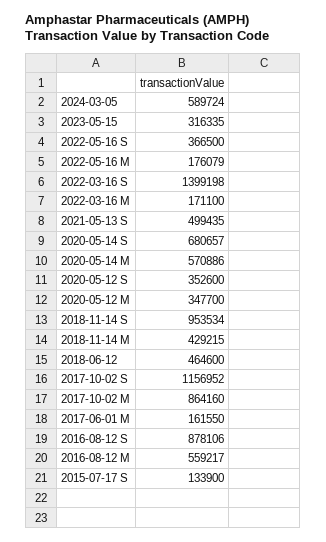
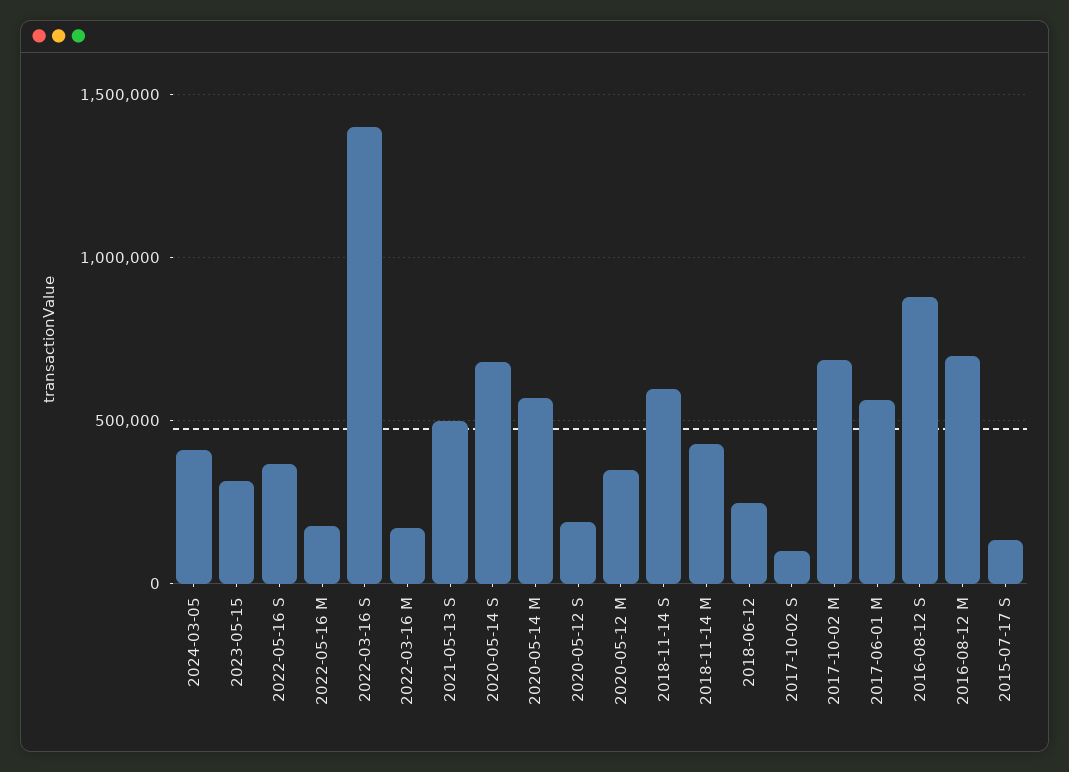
2024-03-05: 589724 -> 400000
2020-05-12 S: 352600 -> 200000
2018-11-14 S: 953534 -> 600000
2018-06-12: 464600 -> 250000
2017-10-02 S: 1156952 -> 100000
2017-10-02 M: 864160 -> 700000
2017-06-01 M: 161550 -> 550000
2016-08-12 M: 559217 -> 700000

